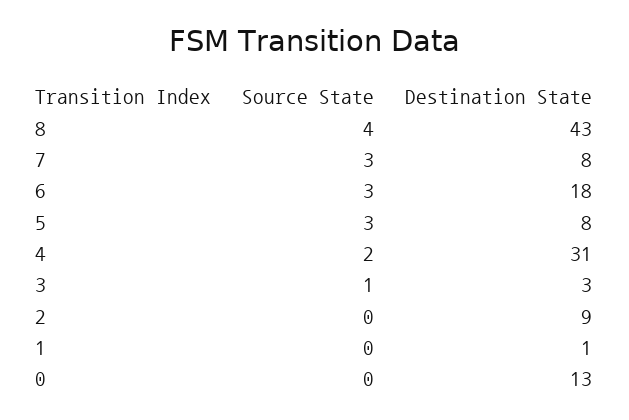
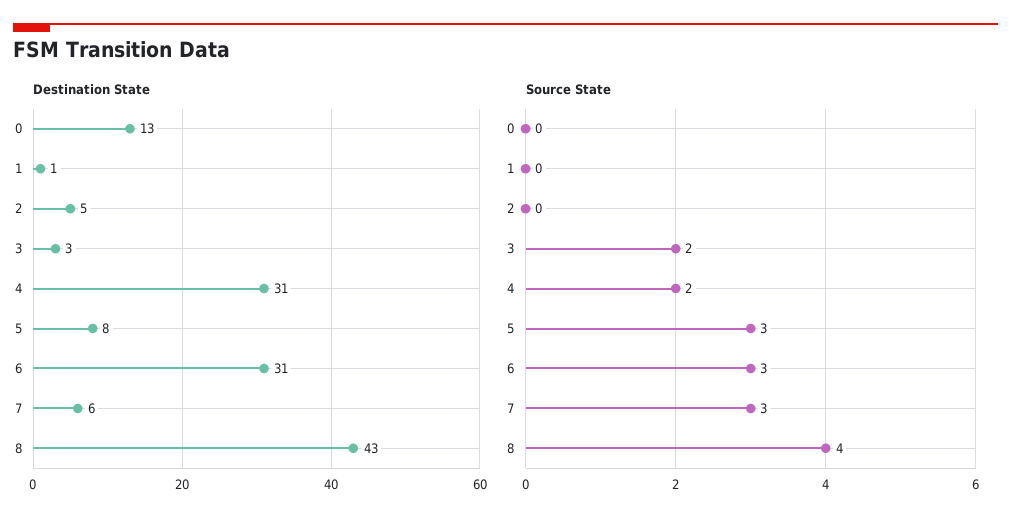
Destination State, 7: 8 -> 6
Destination State, 6: 18 -> 31
Source State, 3: 1 -> 2
Destination State, 2: 9 -> 5

